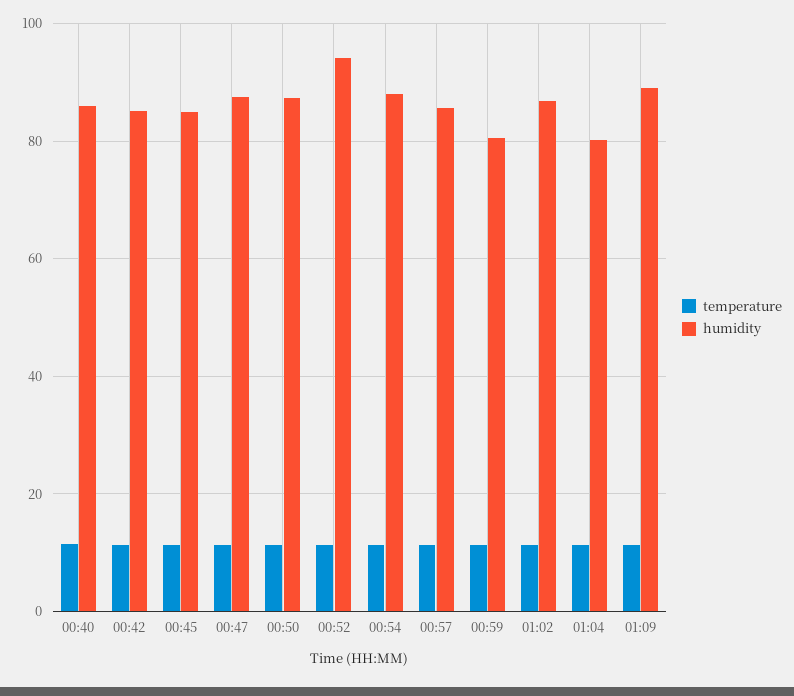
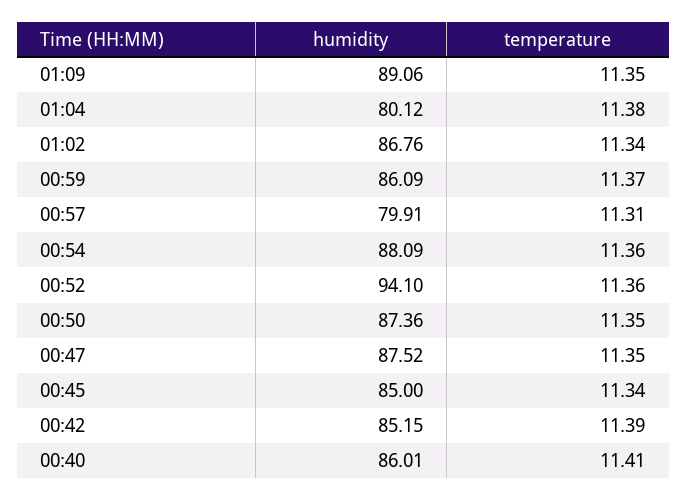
humidity, 00:57: 86 -> 79.91
humidity, 00:59: 80 -> 86.09

